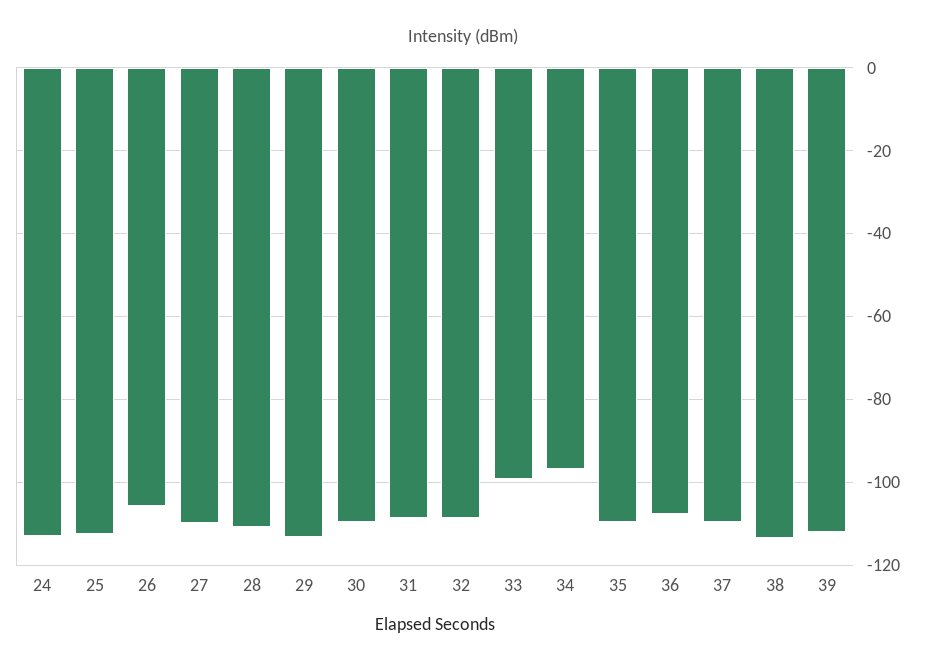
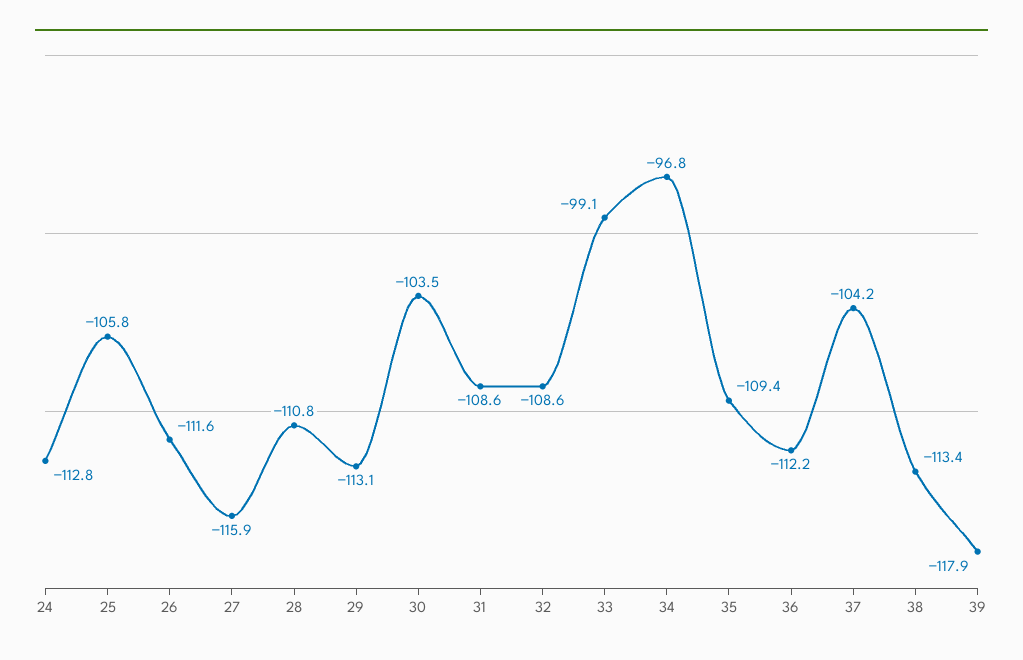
25: -112 -> -105.8
26: -106 -> -111.6
27: -110 -> -115.9
30: -110 -> -103.5
36: -108 -> -112.2
37: -110 -> -104.2
39: -112 -> -117.9

